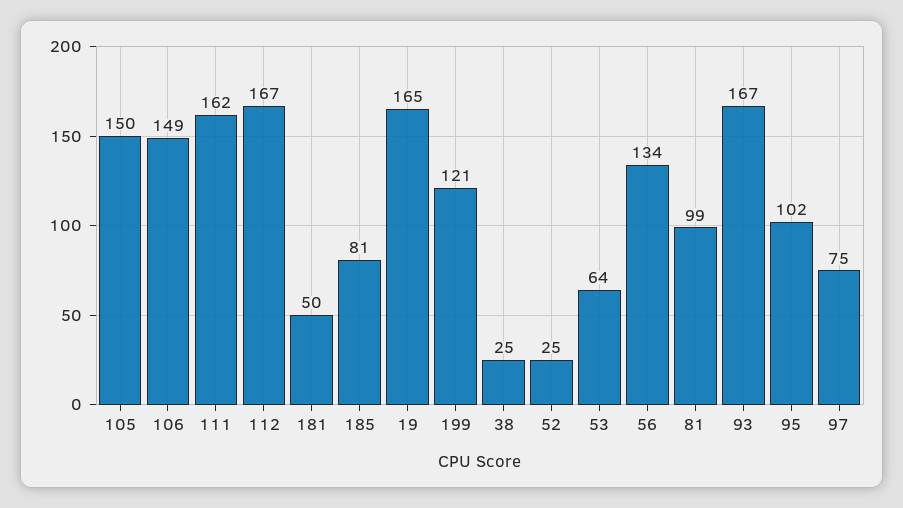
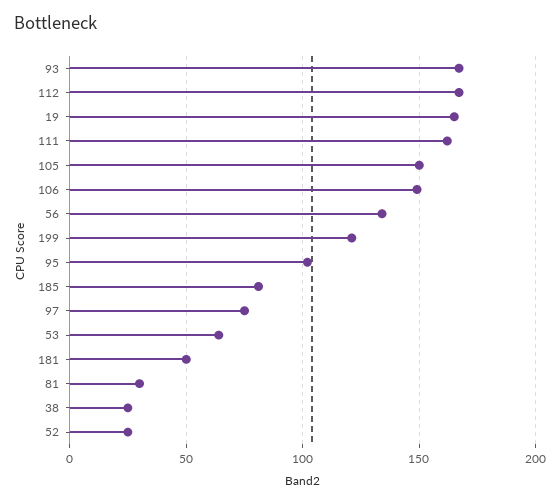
81: 99 -> 30

